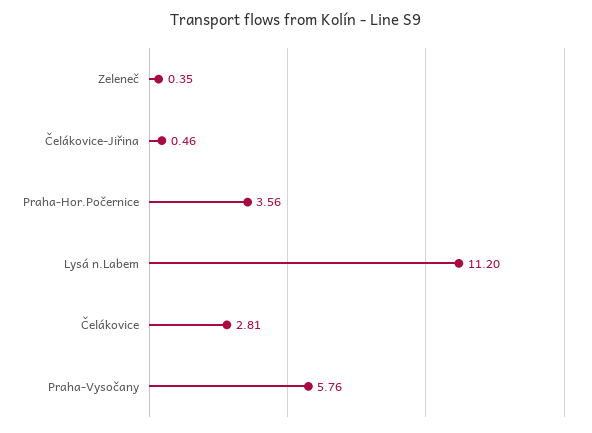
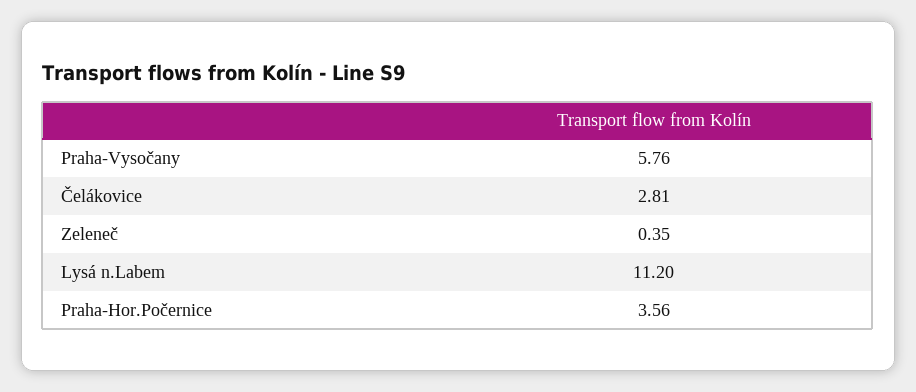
Čelákovice-Jiřina: 0.46 -> none

